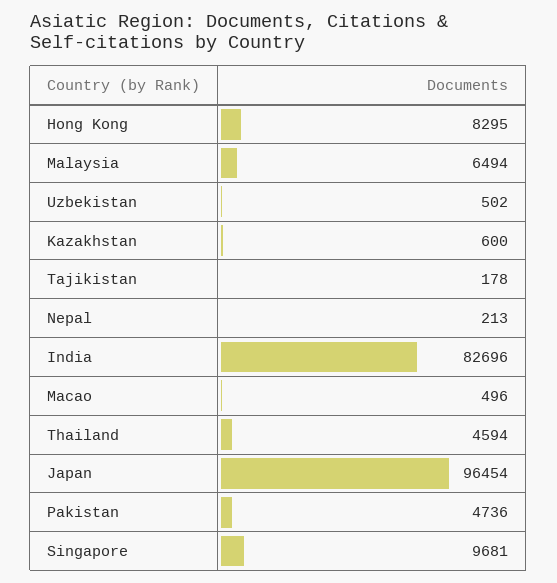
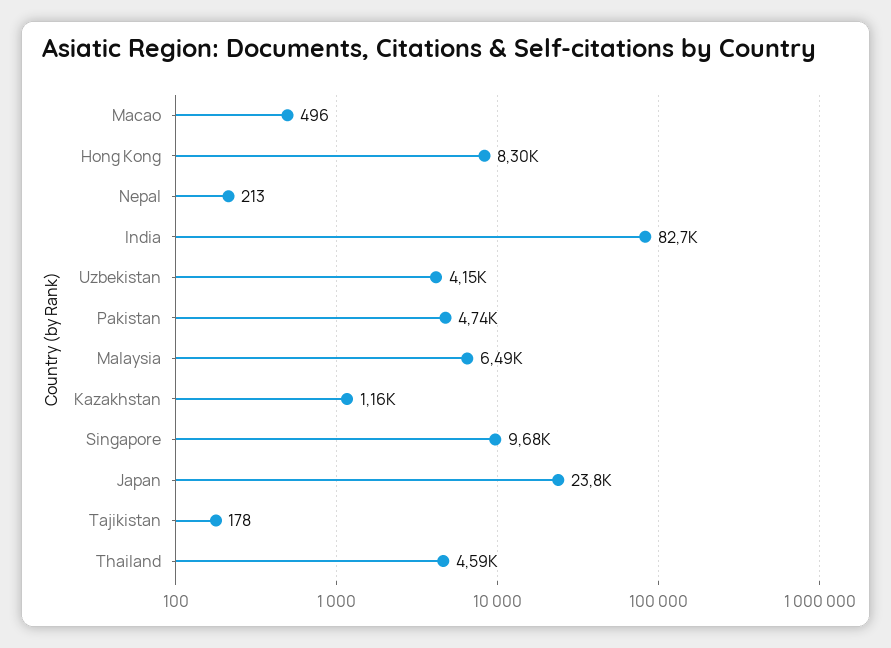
Uzbekistan: 502 -> 4150
Kazakhstan: 600 -> 1160
Japan: 96454 -> 23800

